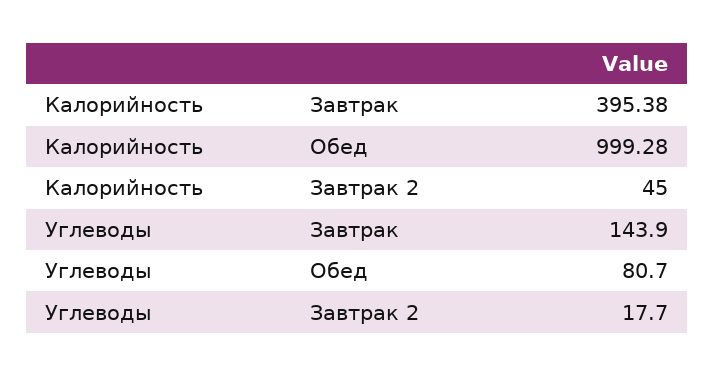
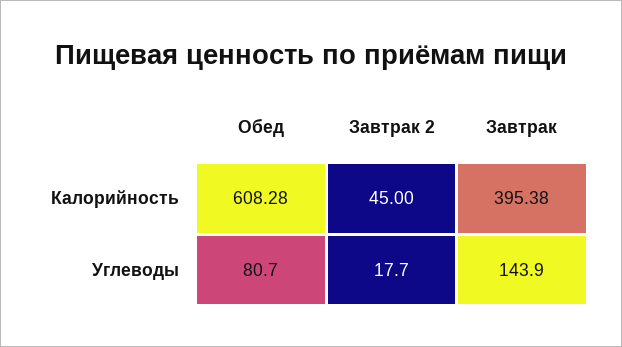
Калорийность, Обед: 999.28 -> 608.28

